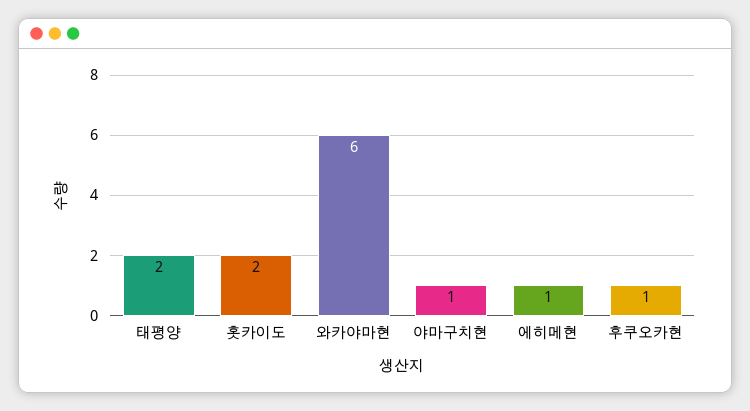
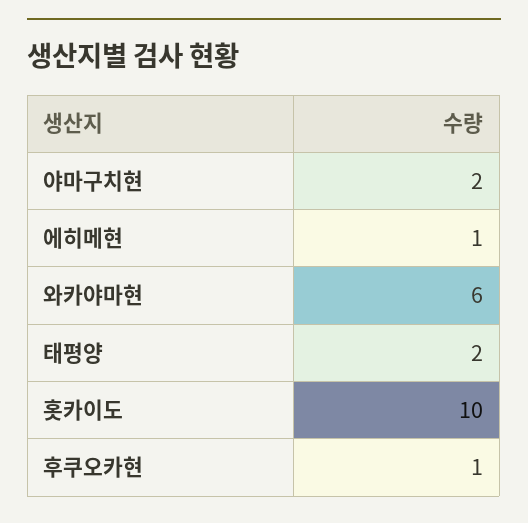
홋카이도: 2 -> 10
야마구치현: 1 -> 2

